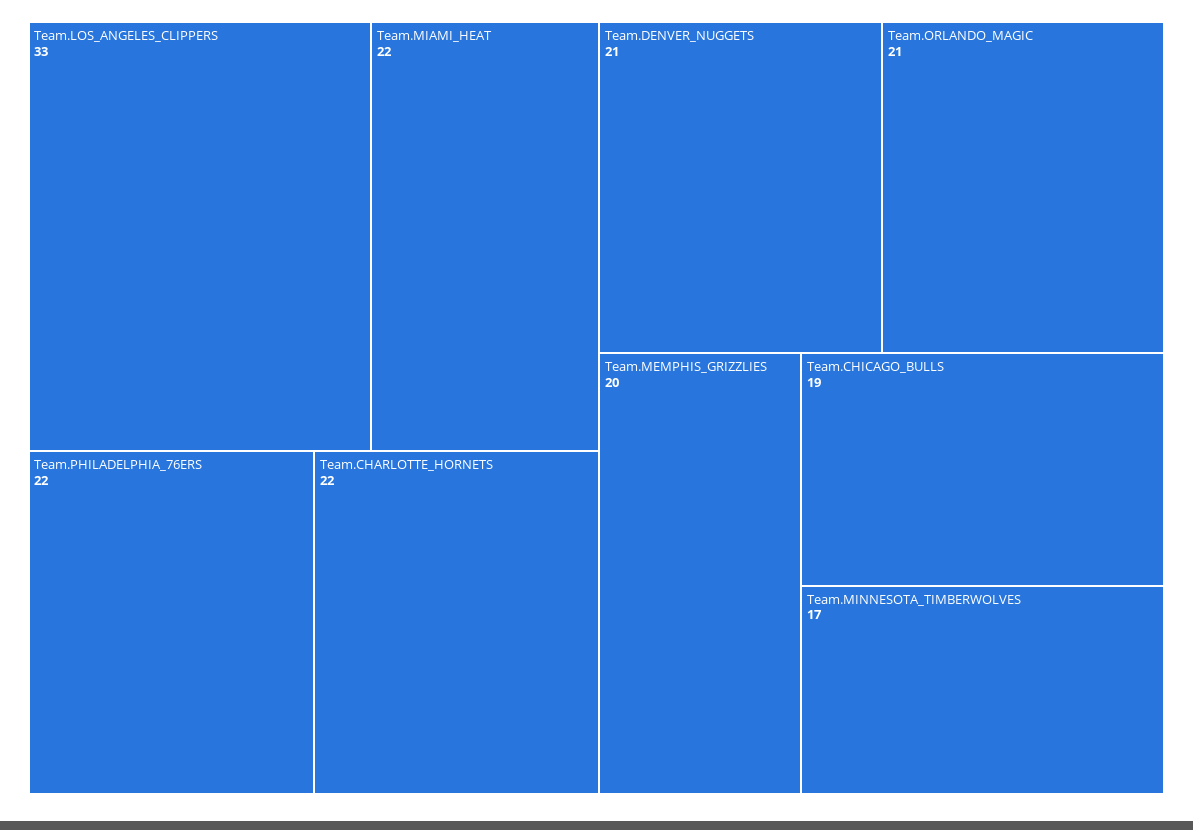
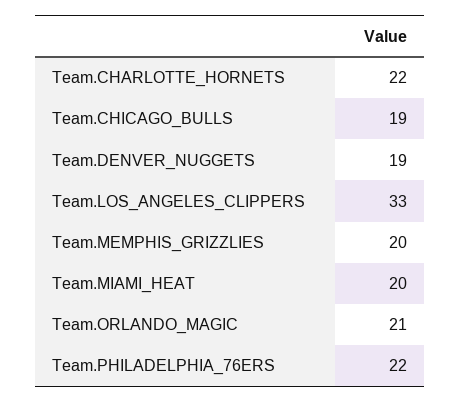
Team.MIAMI_HEAT: 22 -> 20
Team.DENVER_NUGGETS: 21 -> 19
Team.MINNESOTA_TIMBERWOLVES: 17 -> none

